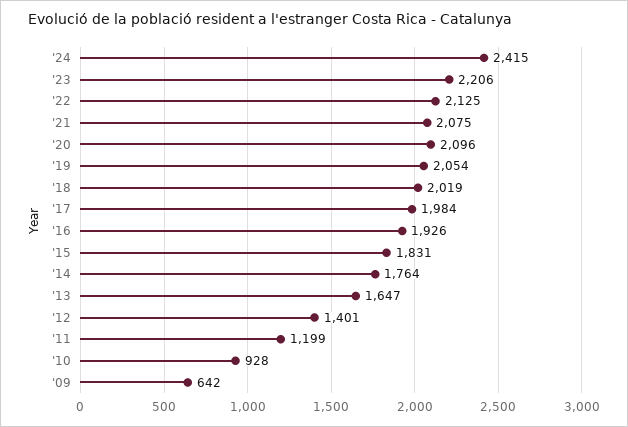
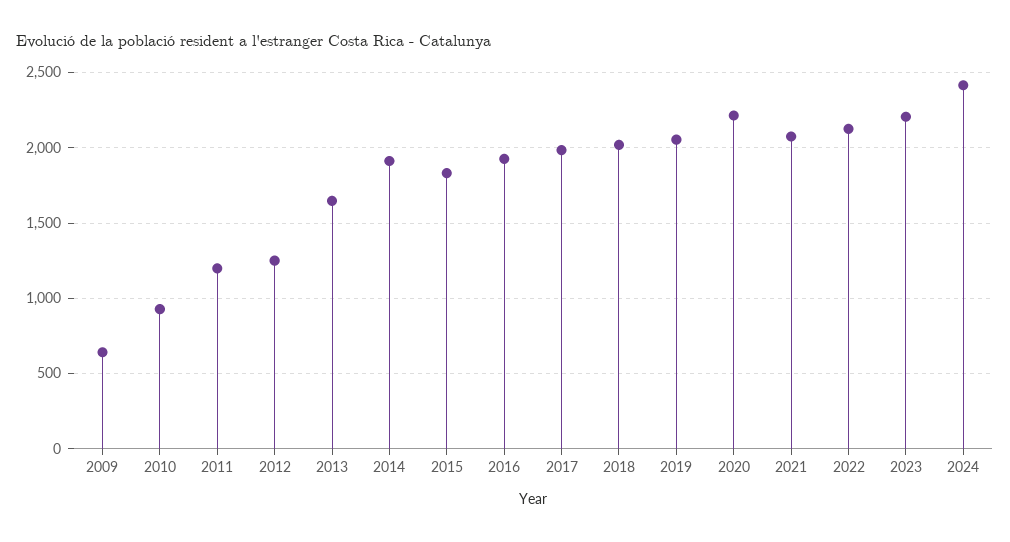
'20: 2096 -> 2200
'14: 1764 -> 1900
'12: 1401 -> 1250

